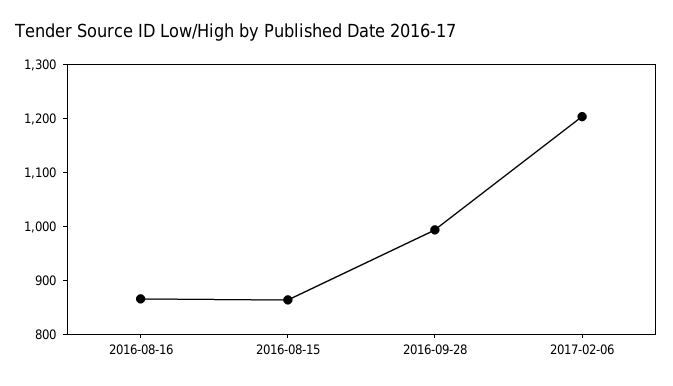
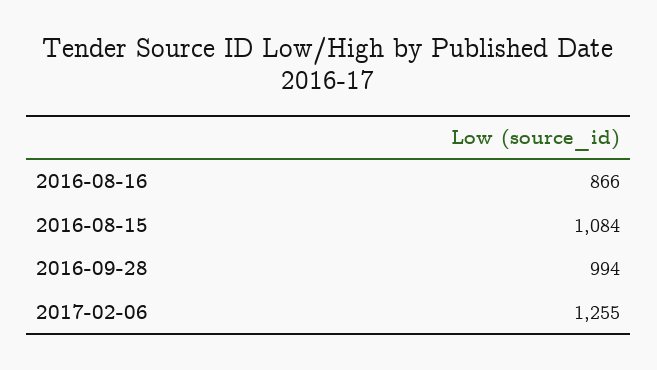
2016-08-15: 860 -> 1084
2017-02-06: 1200 -> 1255

